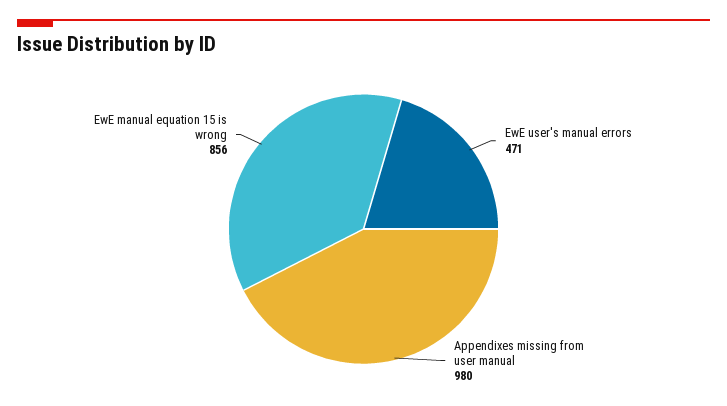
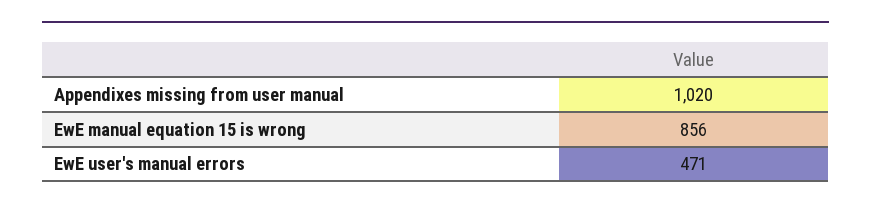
Appendixes missing from user manual: 980 -> 1020

